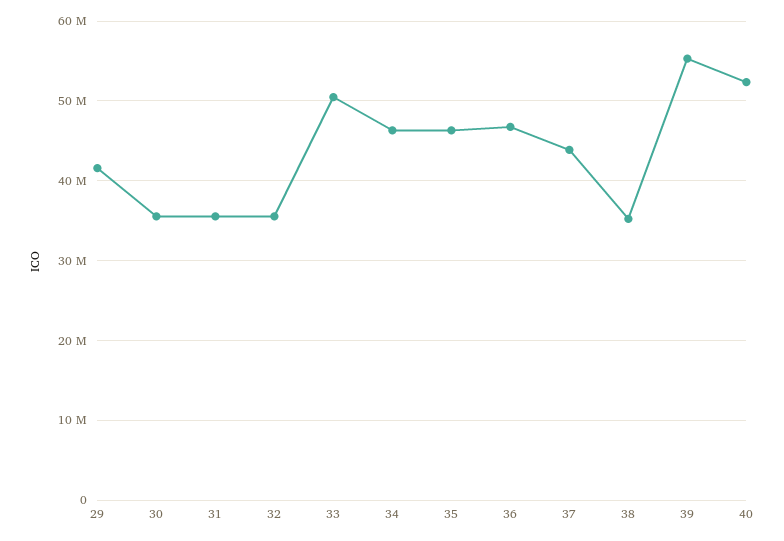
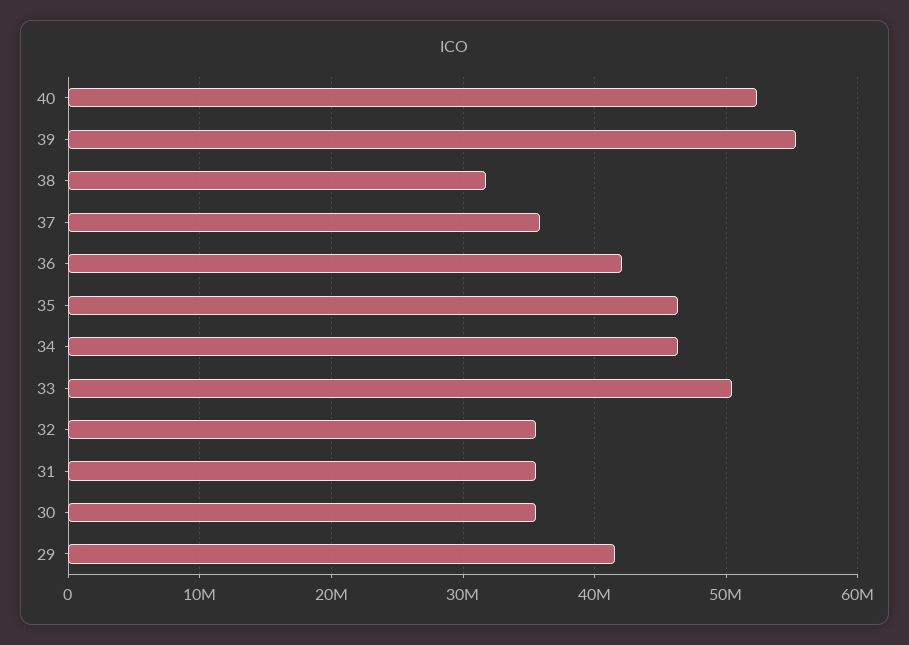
36: 47000000 -> 42000000
37: 44000000 -> 36000000
38: 35000000 -> 32000000

